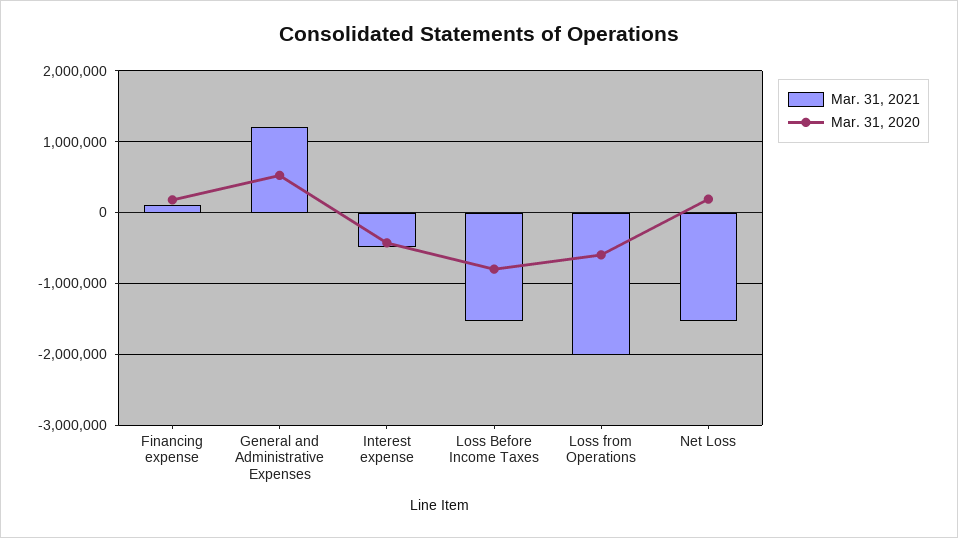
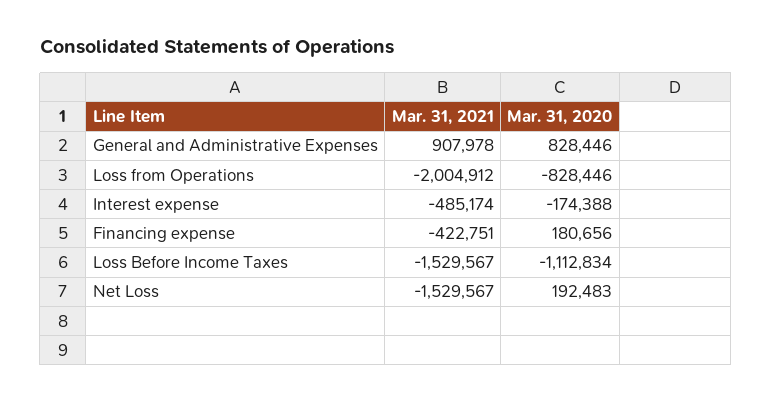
Mar. 31, 2021, Financing expense: 100000 -> -422751
Mar. 31, 2021, General and Administrative Expenses: 1200000 -> 907978
Mar. 31, 2020, General and Administrative Expenses: 500000 -> 828446
Mar. 31, 2020, Interest expense: -400000 -> -174388
Mar. 31, 2020, Loss Before Income Taxes: -800000 -> -1112834
Mar. 31, 2020, Loss from Operations: -600000 -> -828446

